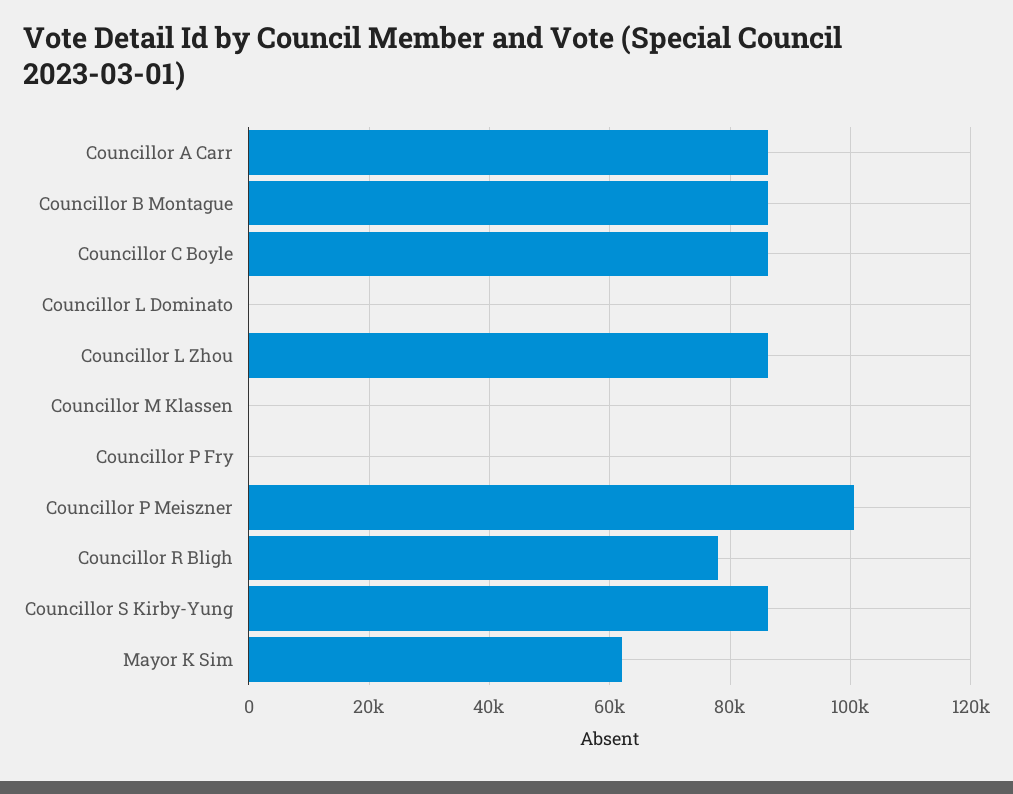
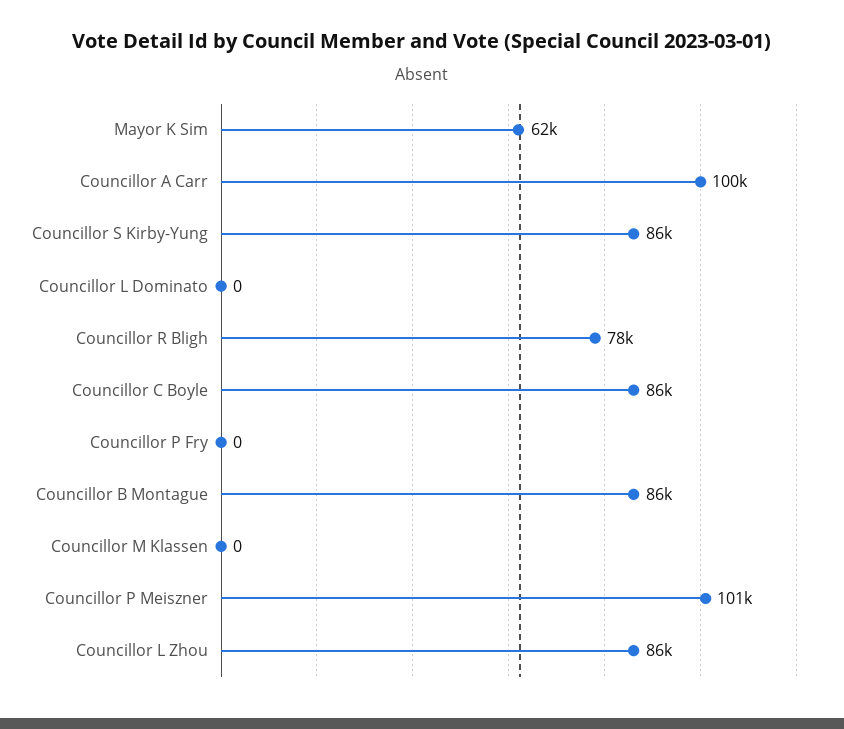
Councillor A Carr: 86000 -> 100000

